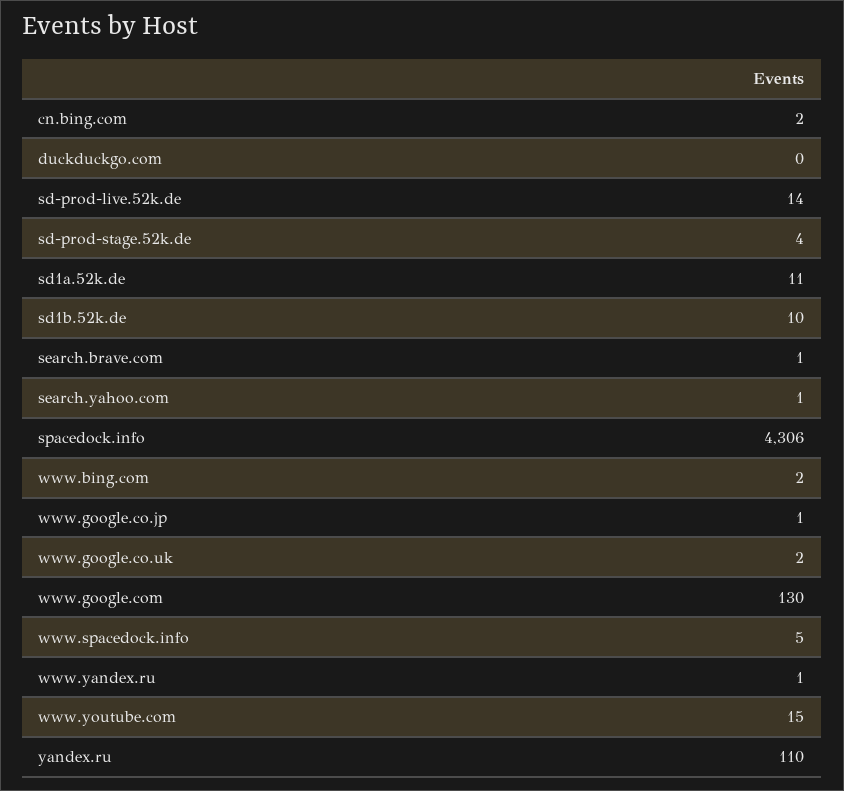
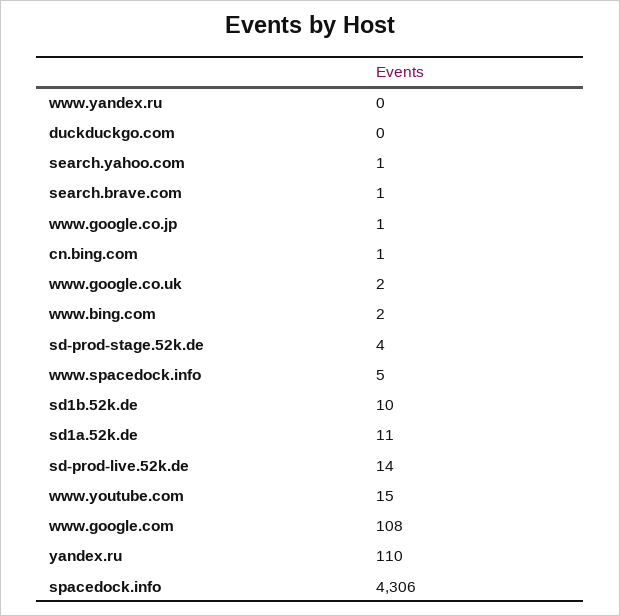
cn.bing.com: 2 -> 1
www.google.com: 130 -> 108
www.yandex.ru: 1 -> 0

